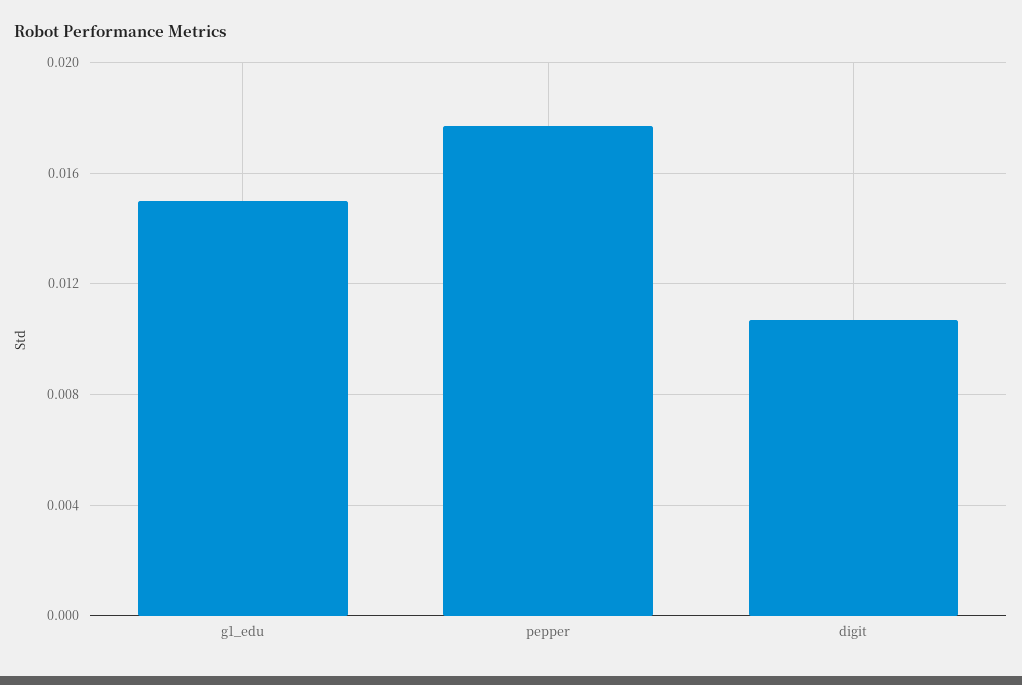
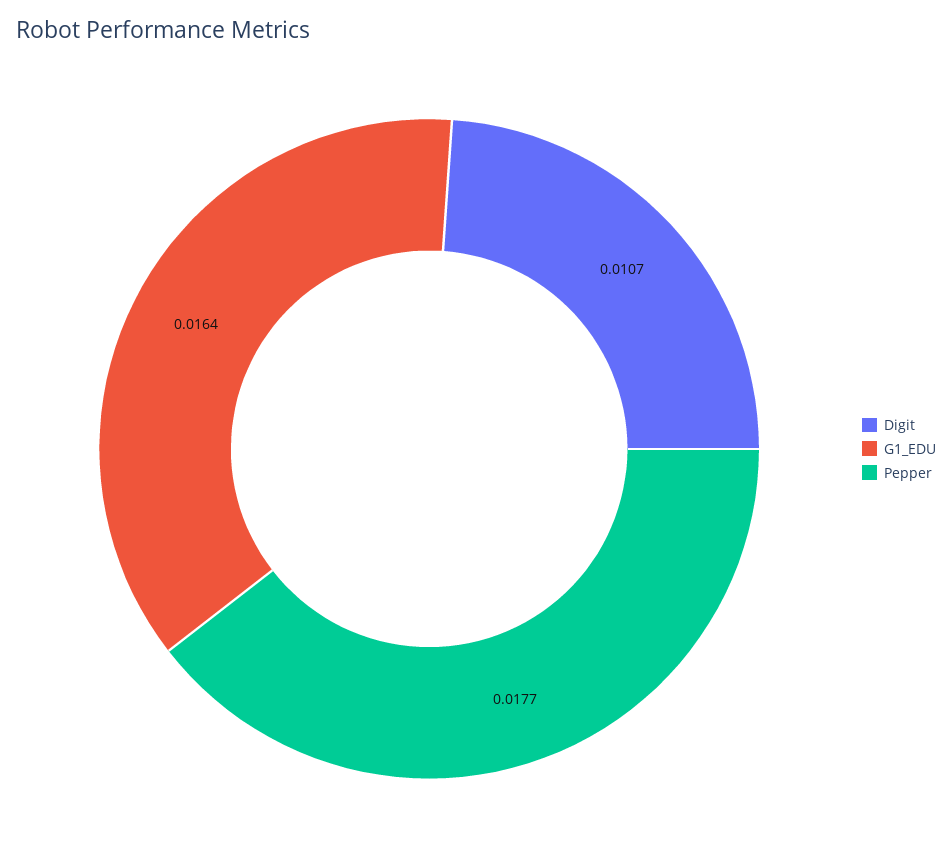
g1_edu: 0.015 -> 0.0164

